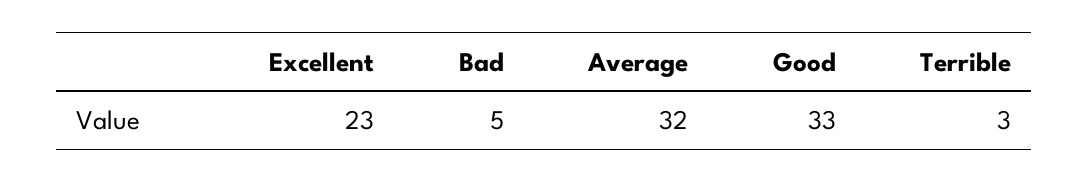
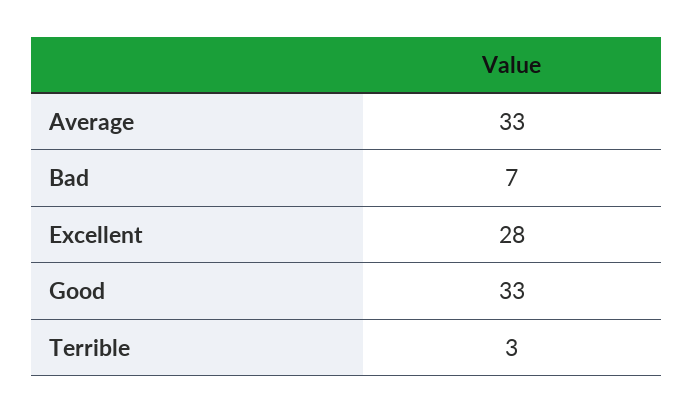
Excellent: 23 -> 28
Bad: 5 -> 7
Average: 32 -> 33

